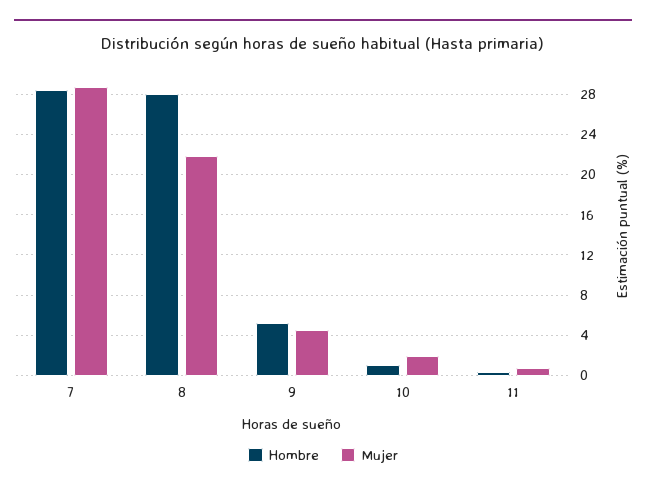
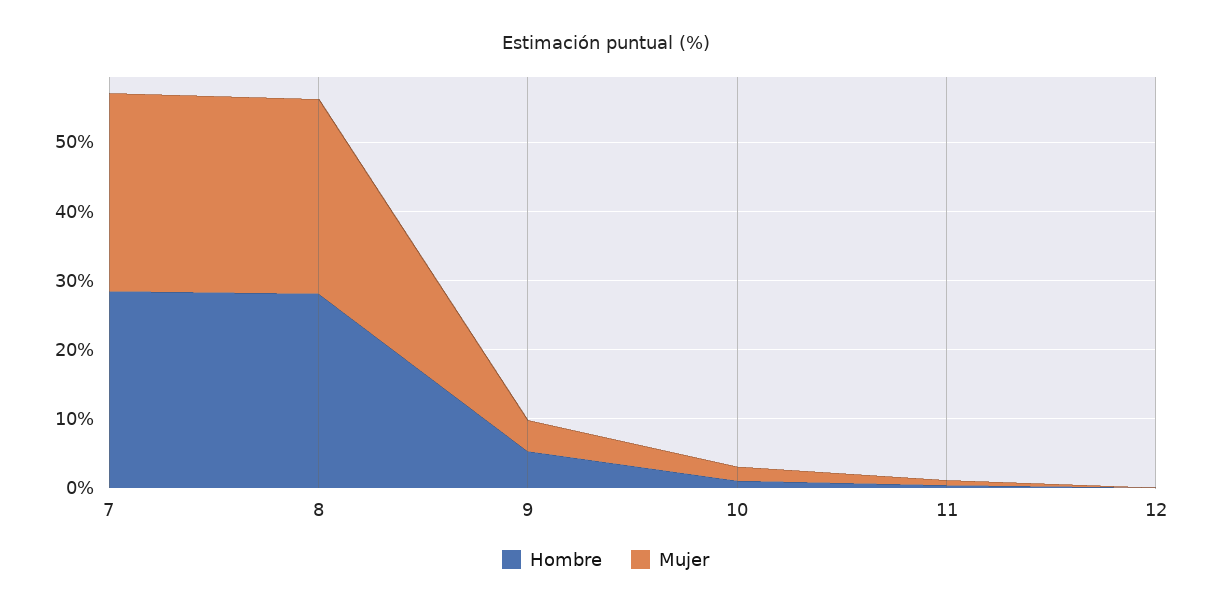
Mujer, 8: 22 -> 28
Hombre, 12: none -> 0
Mujer, 12: none -> 0

